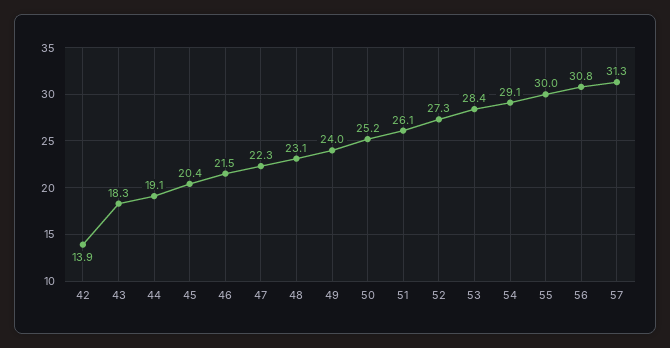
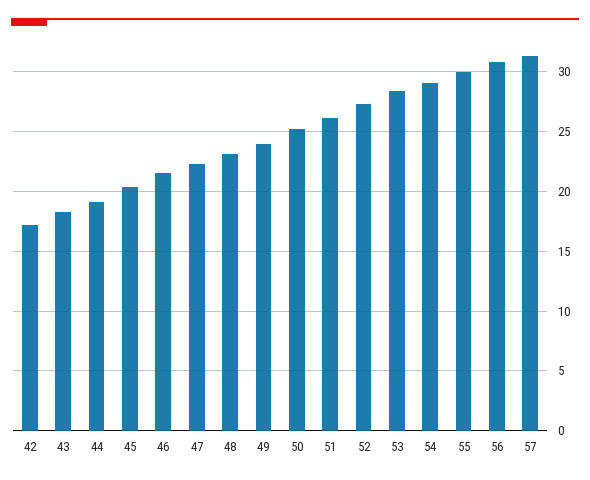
42: 13.9 -> 17

